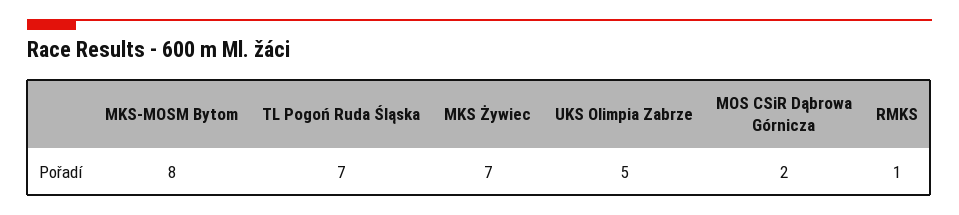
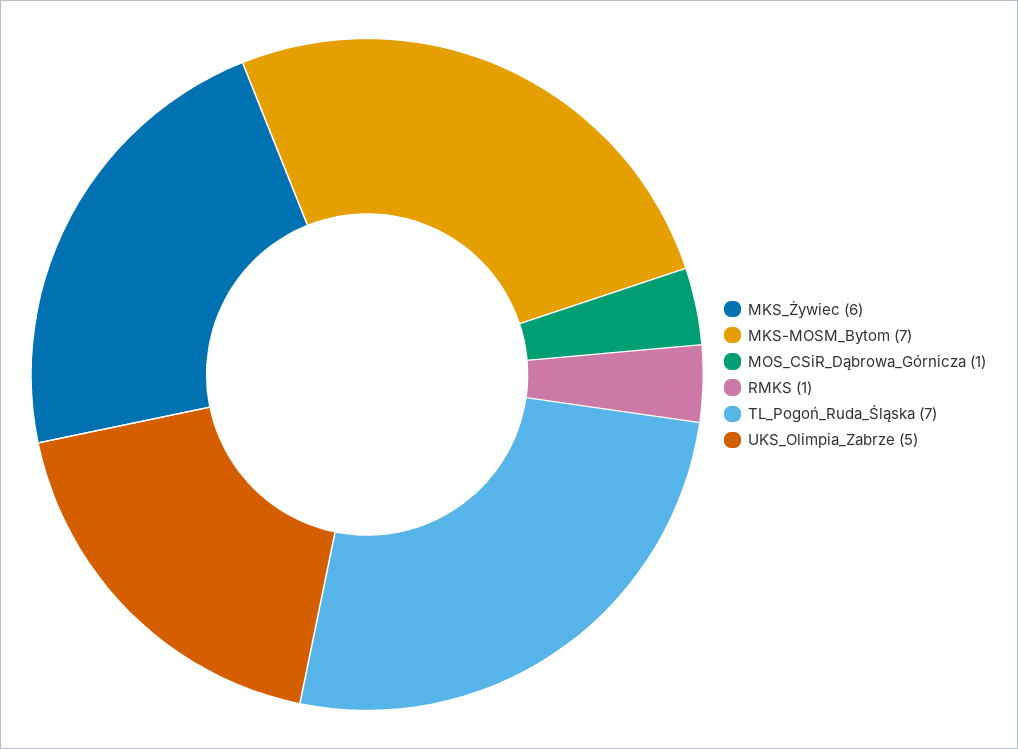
MKS-MOSM Bytom: 8 -> 7
MKS Żywiec: 7 -> 6
MOS CSiR Dąbrowa Górnicza: 2 -> 1

